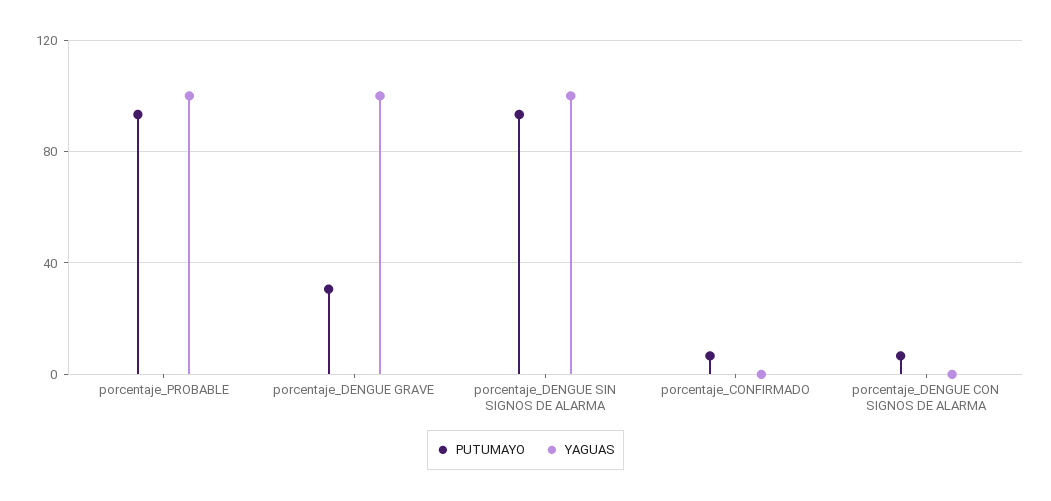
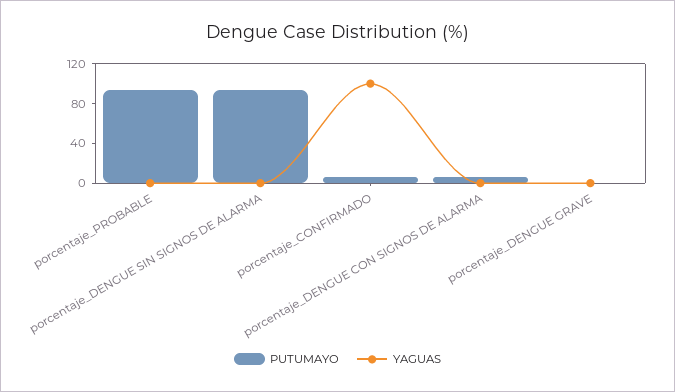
YAGUAS, porcentaje_PROBABLE: 100 -> 0
PUTUMAYO, porcentaje_DENGUE GRAVE: 30 -> 0
YAGUAS, porcentaje_DENGUE GRAVE: 100 -> 0
YAGUAS, porcentaje_DENGUE SIN SIGNOS DE ALARMA: 100 -> 0
YAGUAS, porcentaje_CONFIRMADO: 0 -> 100

